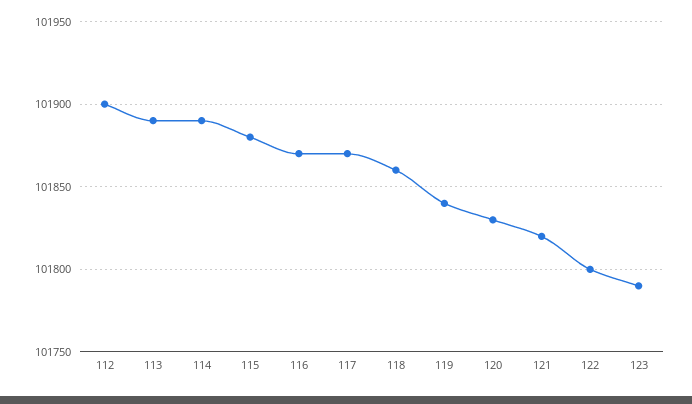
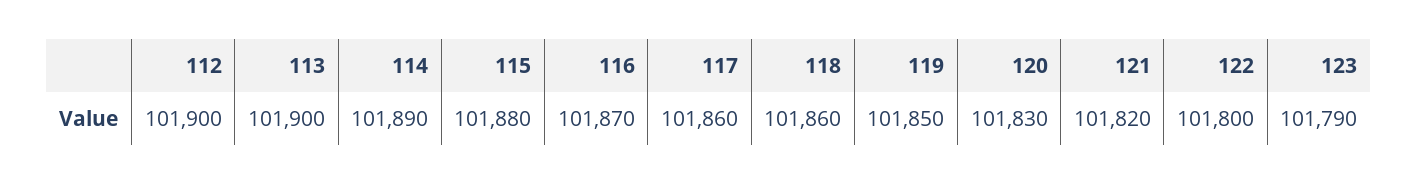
113: 101890 -> 101900
117: 101870 -> 101860
119: 101840 -> 101850

